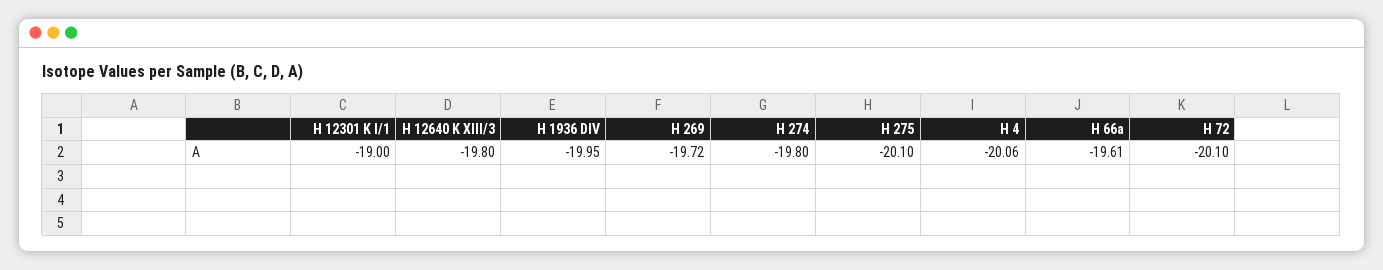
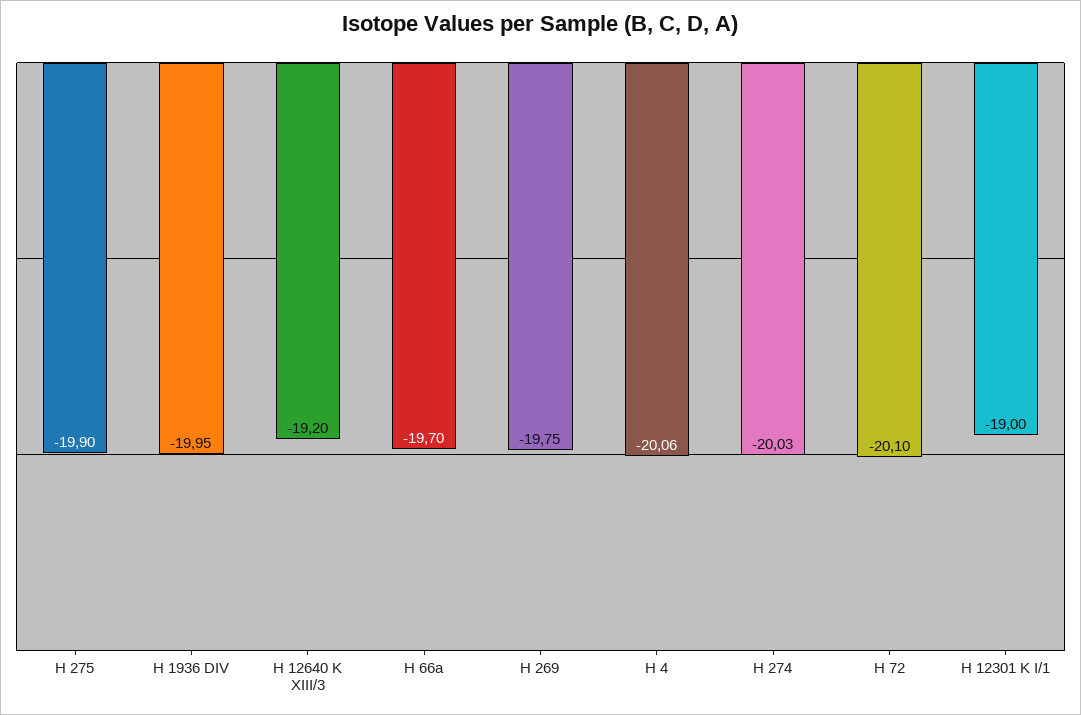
H 12640 K XIII/3: -19.8 -> -19.2
H 269: -19.72 -> -19.75
H 274: -19.8 -> -20.03
H 275: -20.1 -> -19.9
H 66a: -19.61 -> -19.7

